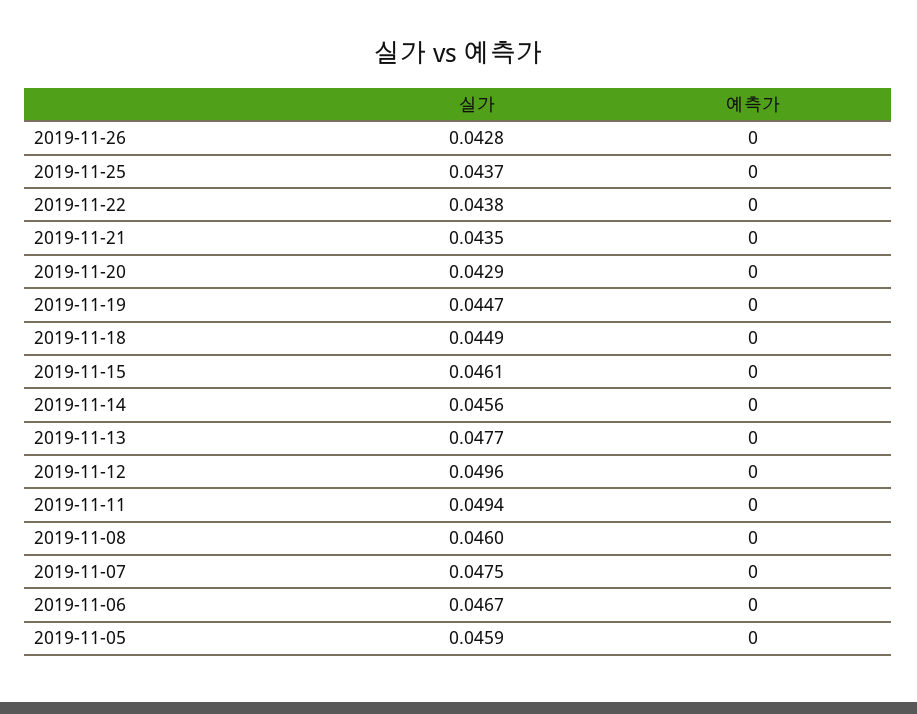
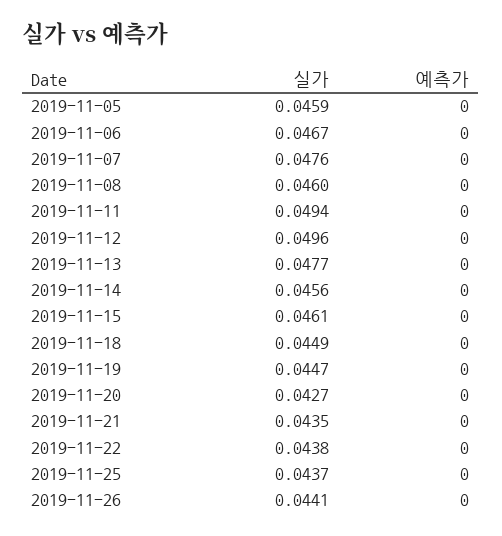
실가, 2019-11-26: 0.0428 -> 0.0441
실가, 2019-11-20: 0.0429 -> 0.0427
실가, 2019-11-07: 0.0475 -> 0.0476

